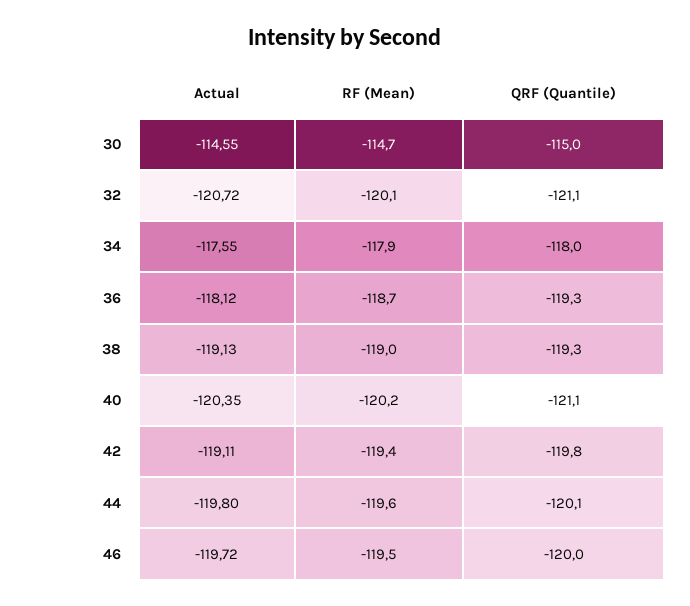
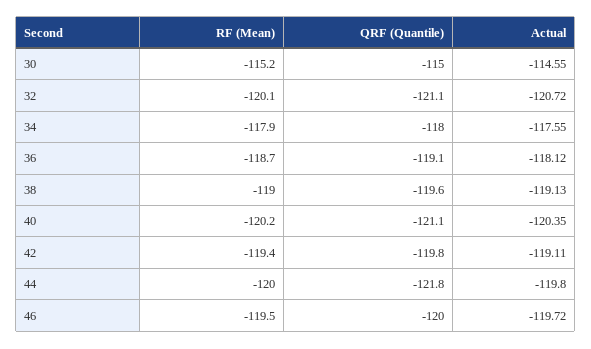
RF (Mean), 30: -114.7 -> -115.2
QRF (Quantile), 36: -119.3 -> -119.1
QRF (Quantile), 38: -119.3 -> -119.6
RF (Mean), 44: -119.6 -> -120
QRF (Quantile), 44: -120.1 -> -121.8

